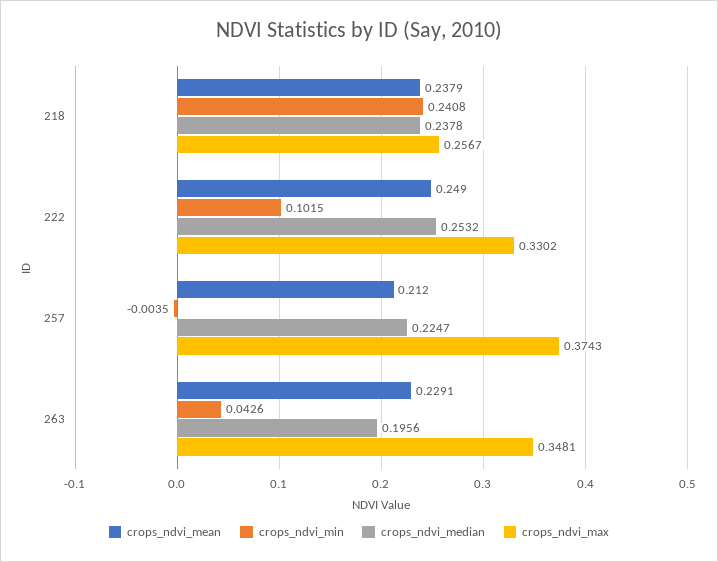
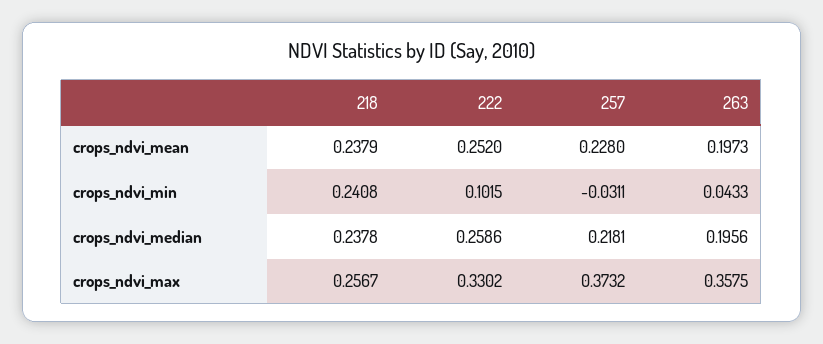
crops_ndvi_mean, 222: 0.249 -> 0.252
crops_ndvi_median, 222: 0.2532 -> 0.2586
crops_ndvi_mean, 257: 0.212 -> 0.228
crops_ndvi_min, 257: -0.0035 -> -0.0311
crops_ndvi_median, 257: 0.2247 -> 0.2181
crops_ndvi_max, 257: 0.3743 -> 0.3732
crops_ndvi_mean, 263: 0.2291 -> 0.1973
crops_ndvi_min, 263: 0.0426 -> 0.0433
crops_ndvi_max, 263: 0.3481 -> 0.3575

